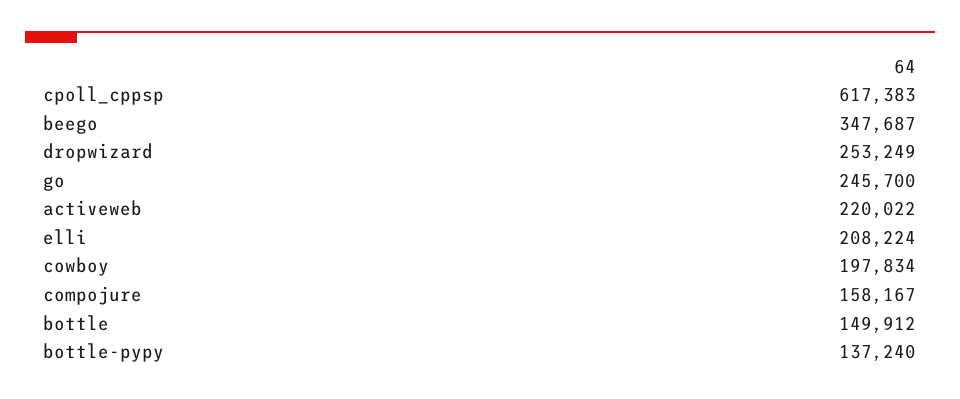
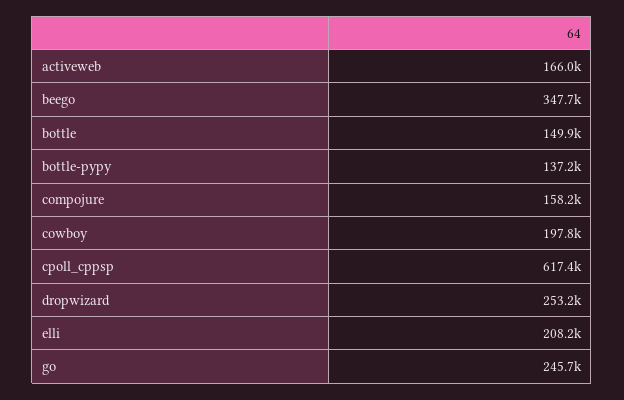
activeweb: 220022 -> 166000

